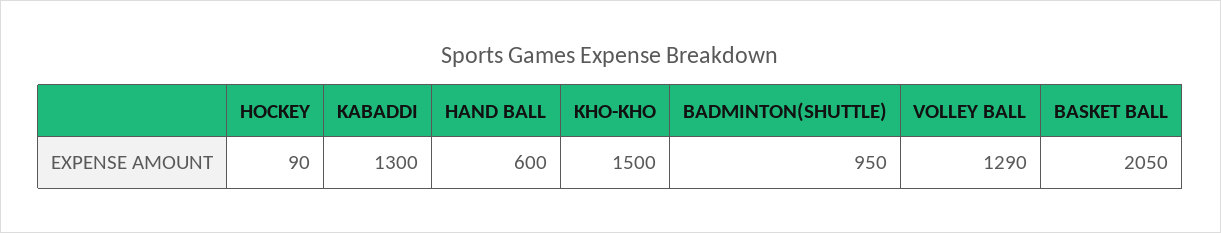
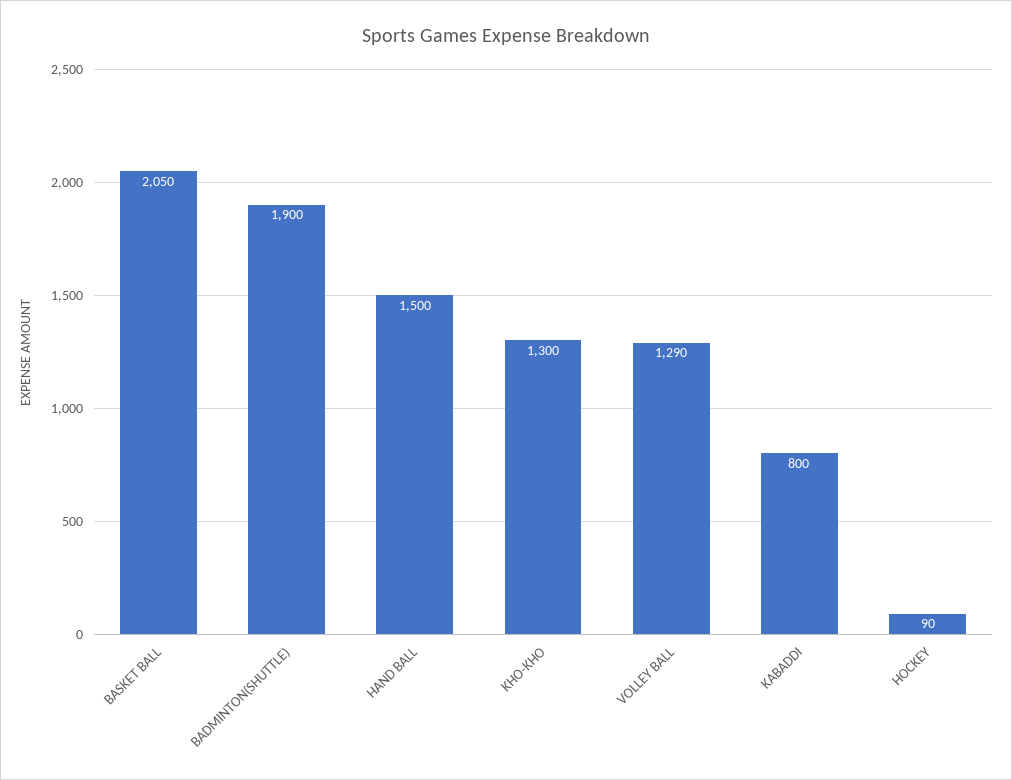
KABADDI: 1300 -> 800
HAND BALL: 600 -> 1500
KHO-KHO: 1500 -> 1300
BADMINTON(SHUTTLE): 950 -> 1900

